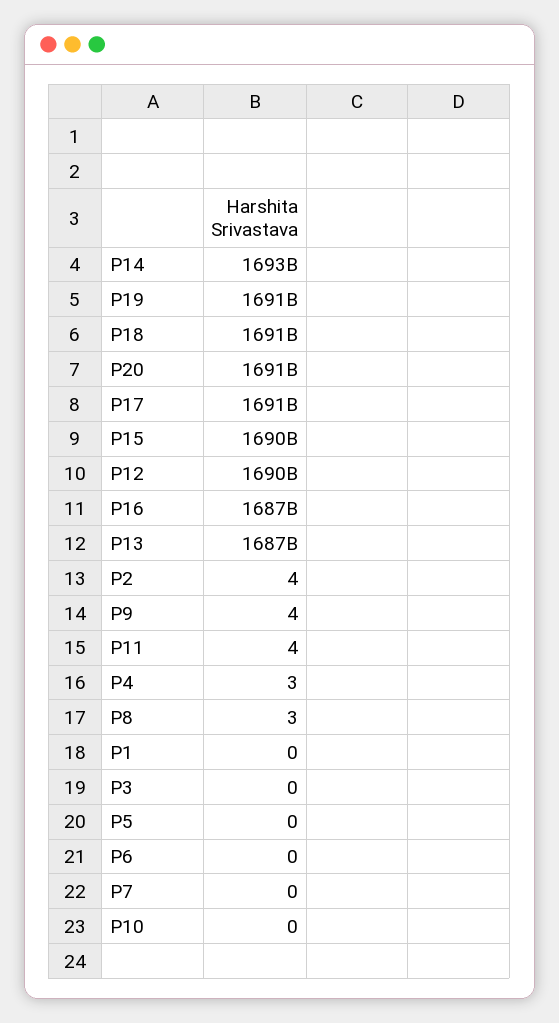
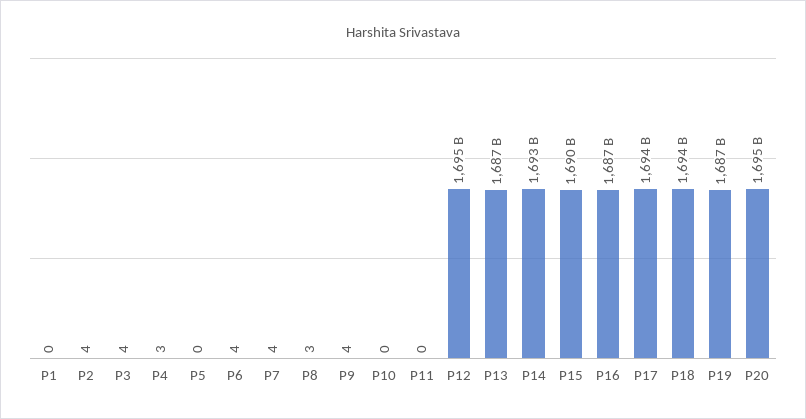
P19: 1691000000000 -> 1687000000000
P18: 1691000000000 -> 1694000000000
P20: 1691000000000 -> 1695000000000
P17: 1691000000000 -> 1694000000000
P12: 1690000000000 -> 1695000000000
P11: 4 -> 0
P3: 0 -> 4
P6: 0 -> 4
P7: 0 -> 4

